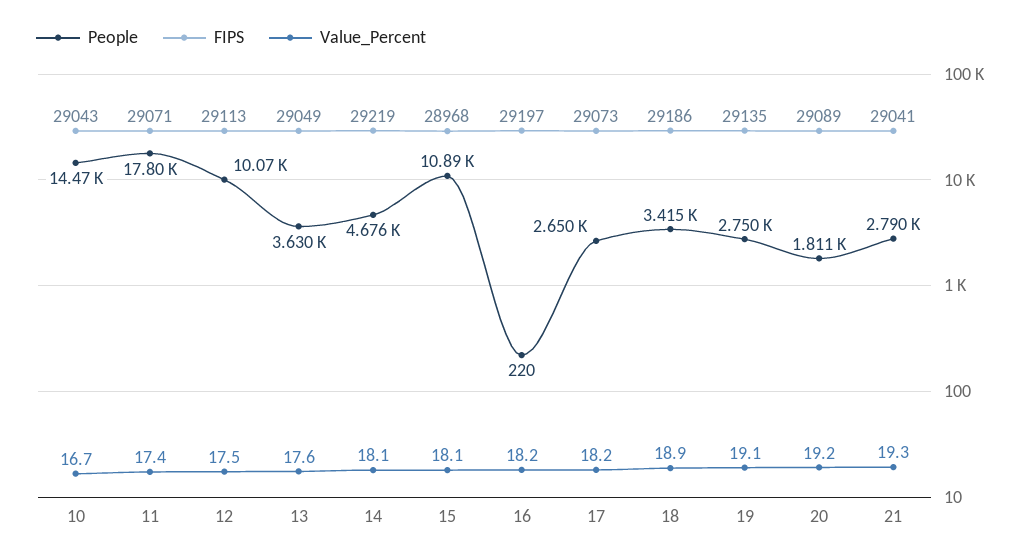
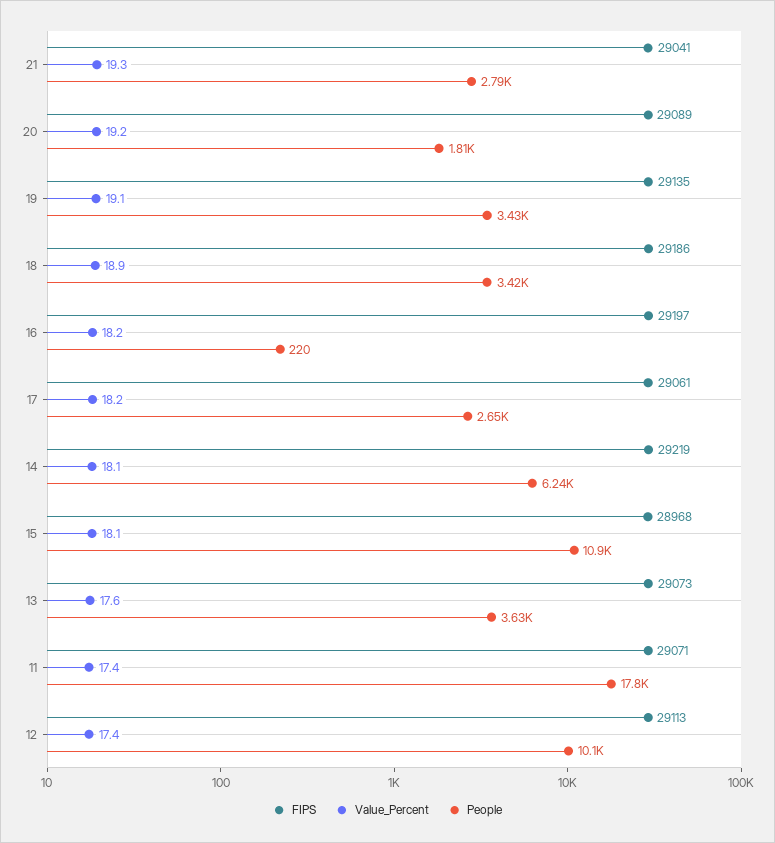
People, 10: 14470 -> none
FIPS, 10: 29043 -> none
Value_Percent, 10: 16.7 -> none
Value_Percent, 12: 17.5 -> 17.4
FIPS, 13: 29049 -> 29073
People, 14: 4676 -> 6240
FIPS, 17: 29073 -> 29061
People, 19: 2750 -> 3430

